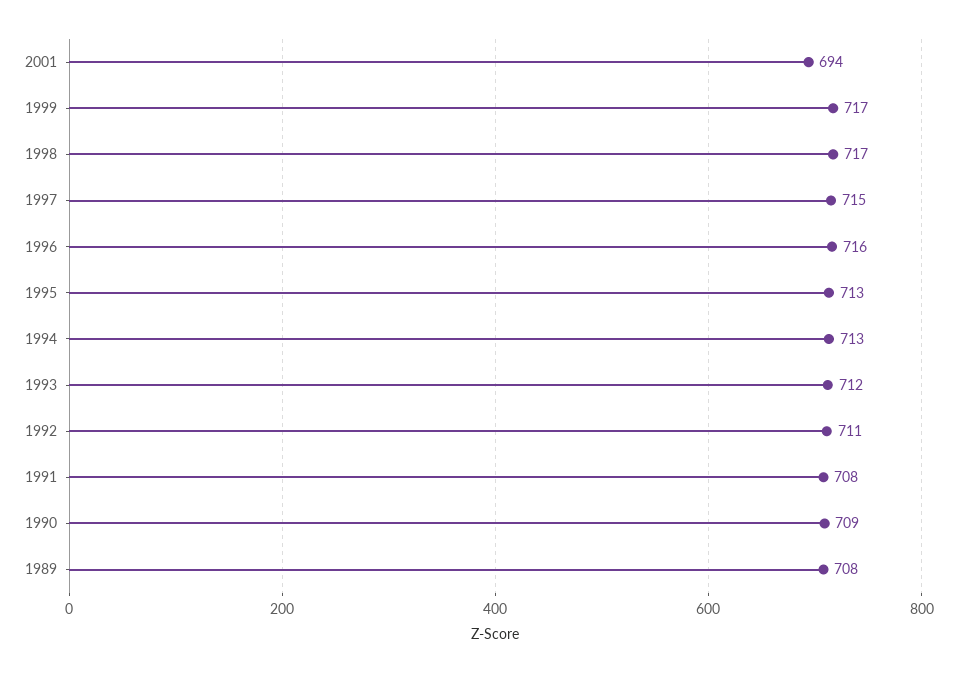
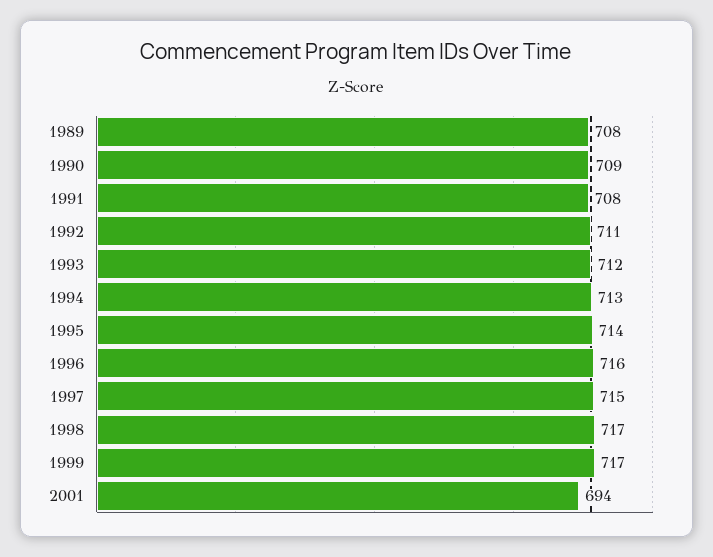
1995: 713 -> 714

